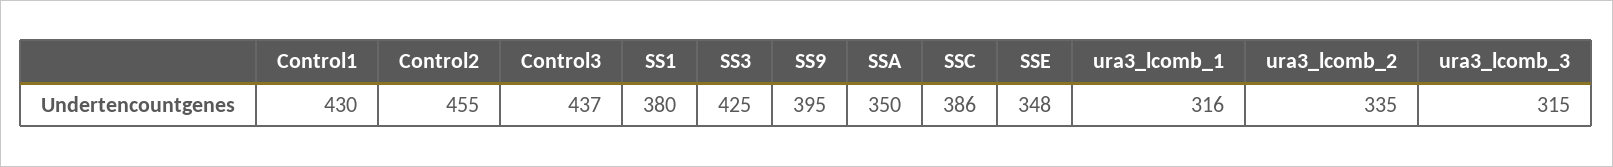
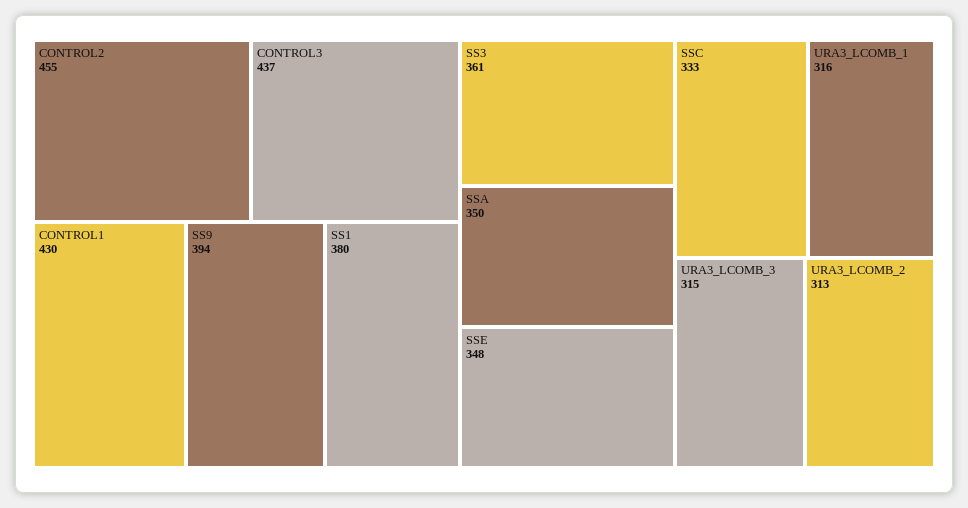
SS3: 425 -> 361
SS9: 395 -> 394
SSC: 386 -> 333
ura3_lcomb_2: 335 -> 313

